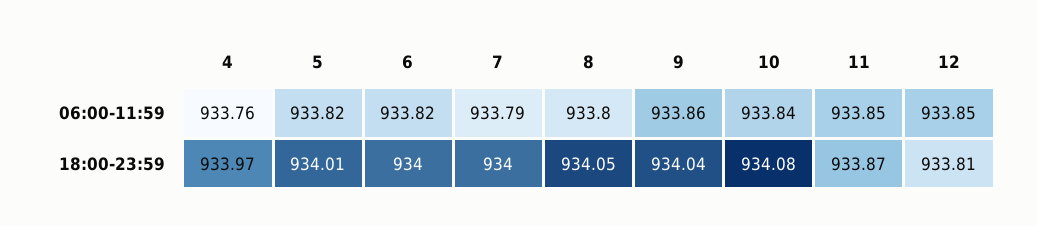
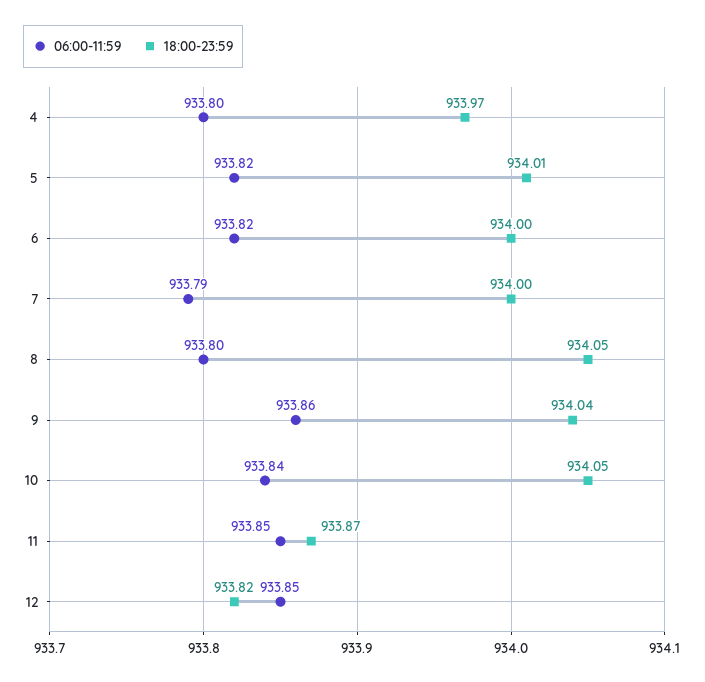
06:00-11:59, 4: 933.76 -> 933.8
18:00-23:59, 10: 934.08 -> 934.05
18:00-23:59, 12: 933.81 -> 933.82

